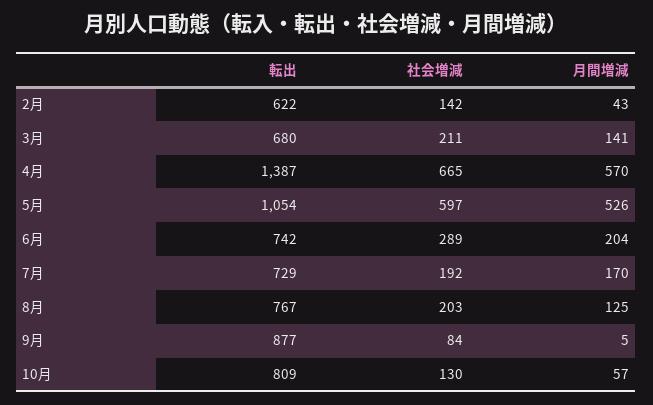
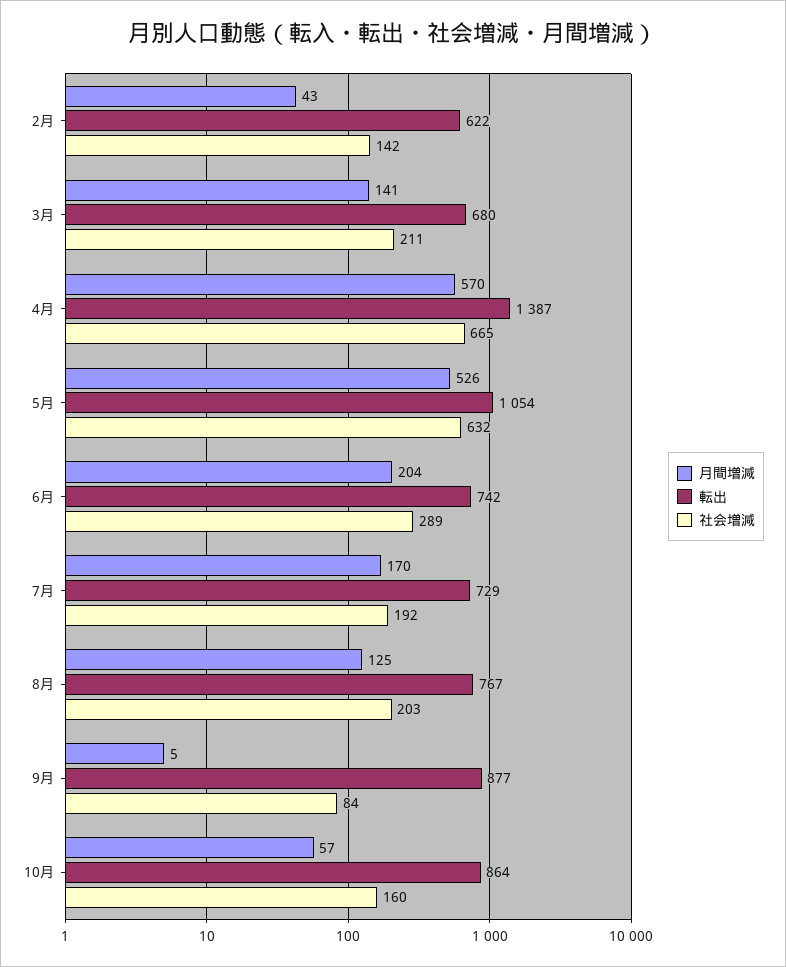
社会増減, 5月: 597 -> 632
転出, 10月: 809 -> 864
社会増減, 10月: 130 -> 160

